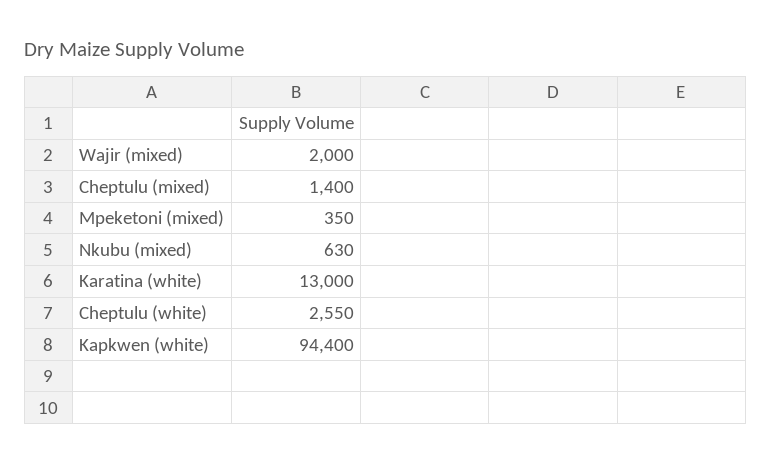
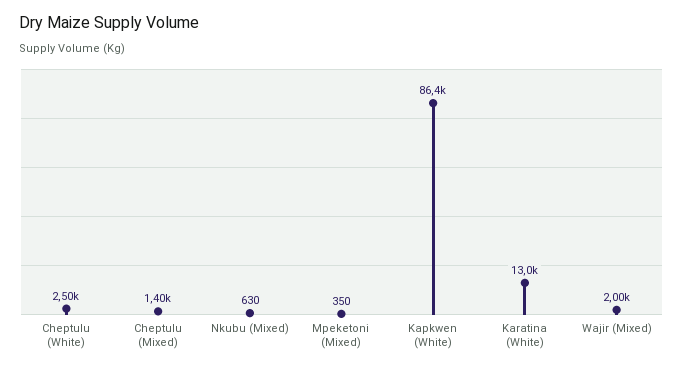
Cheptulu (white): 2550 -> 2500
Kapkwen (white): 94400 -> 86400

